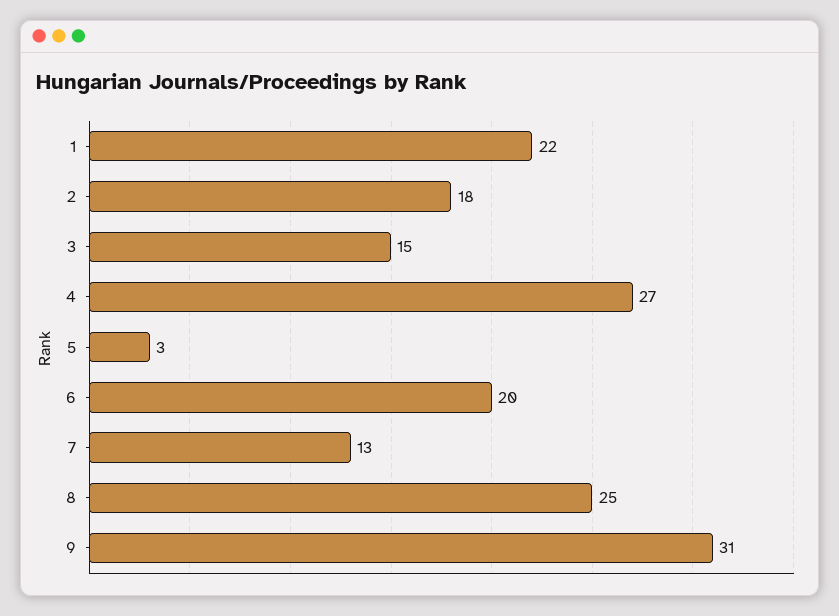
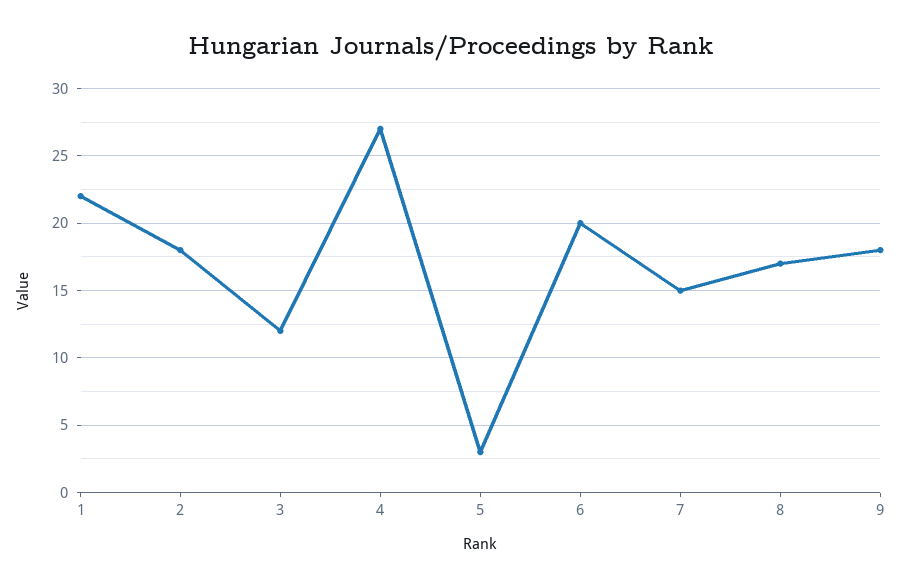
3: 15 -> 12
7: 13 -> 15
8: 25 -> 17
9: 31 -> 18

